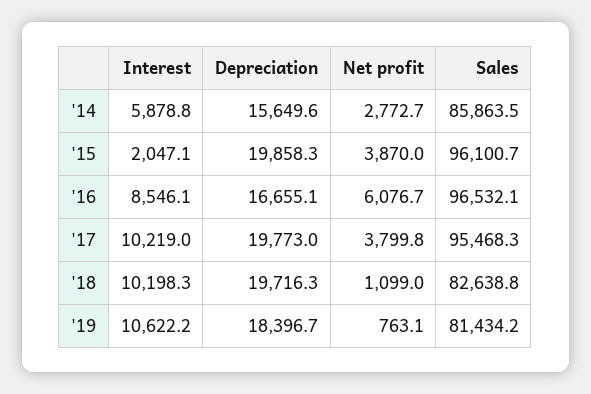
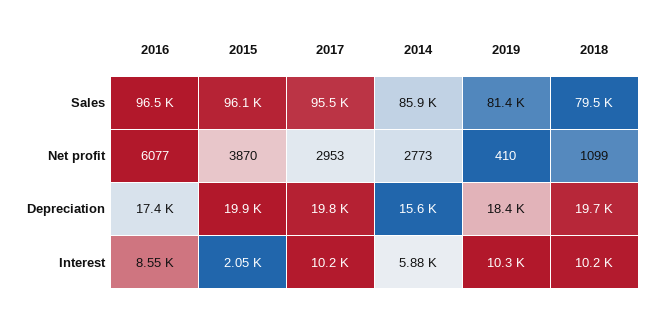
Depreciation, '16: 16655.1 -> 17400
Net profit, '17: 3799.8 -> 2953
Sales, '18: 82638.8 -> 79500
Interest, '19: 10622.2 -> 10300
Net profit, '19: 763.1 -> 410

